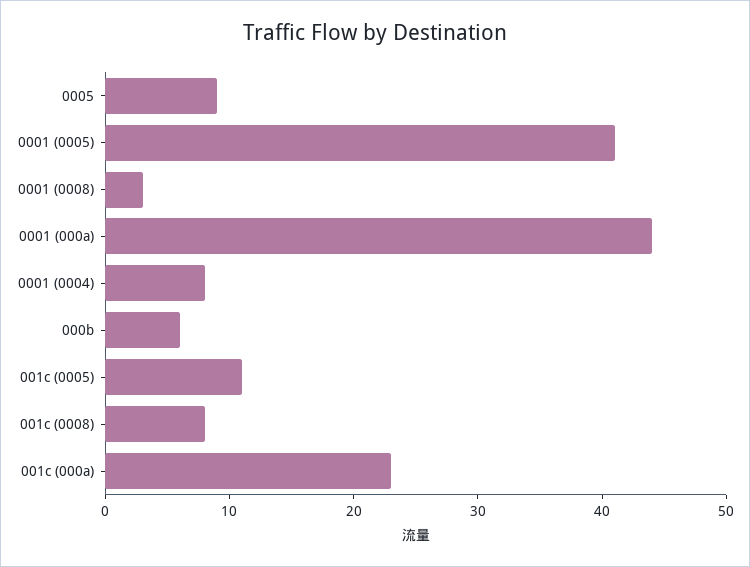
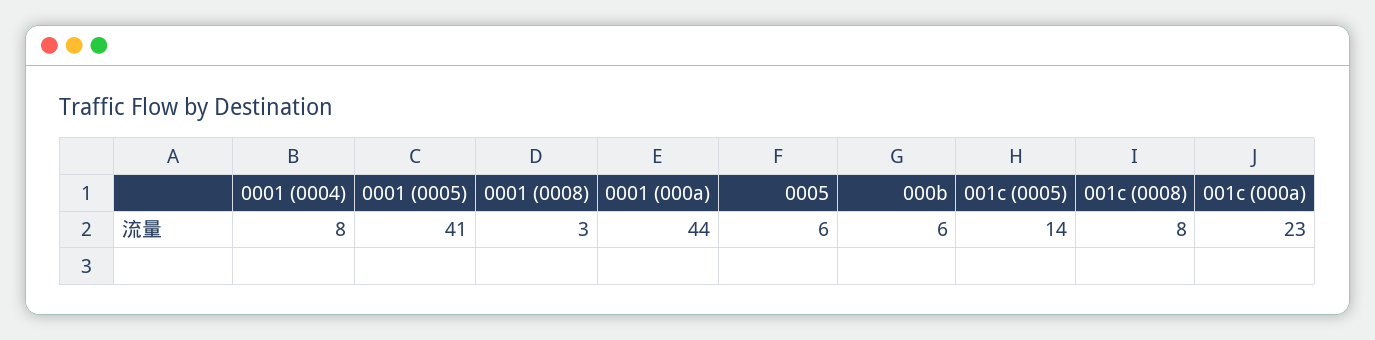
0005: 9 -> 6
001c (0005): 11 -> 14

